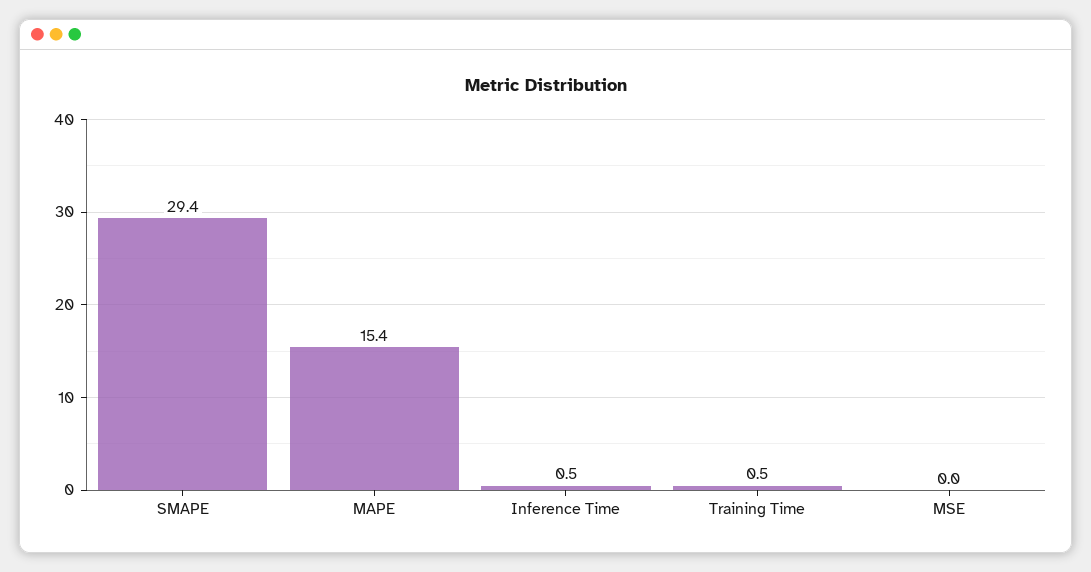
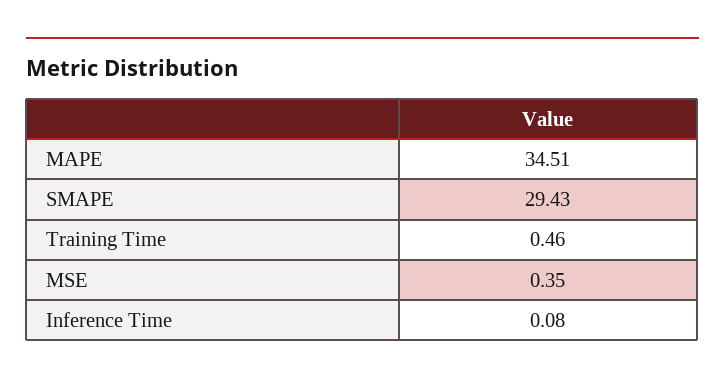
MAPE: 15.4 -> 34.51
Inference Time: 0.5 -> 0.08
MSE: 0 -> 0.35

